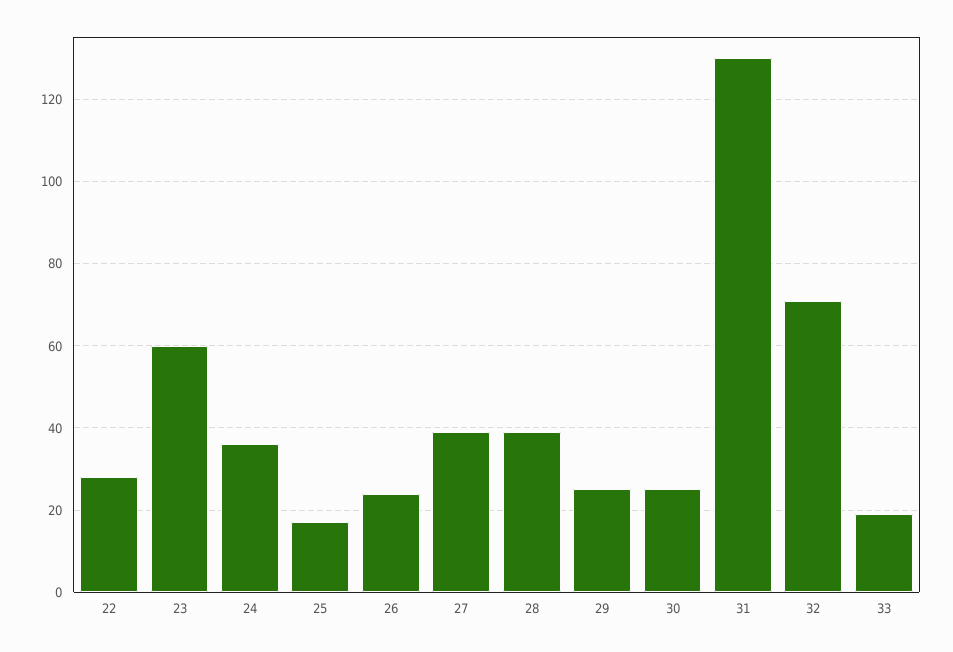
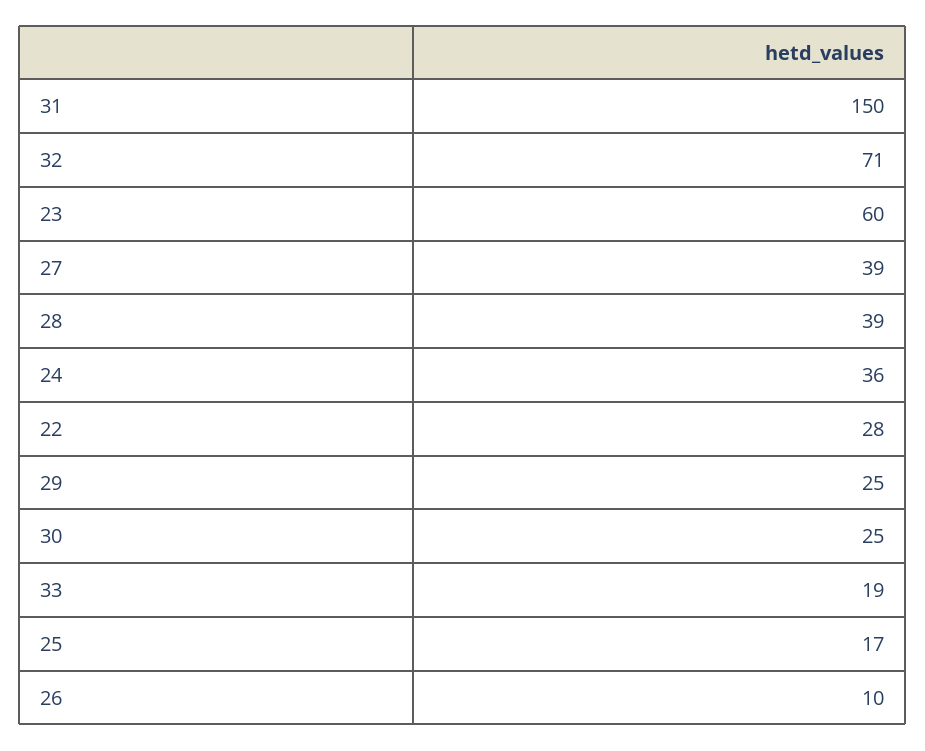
26: 25 -> 10
31: 130 -> 150

